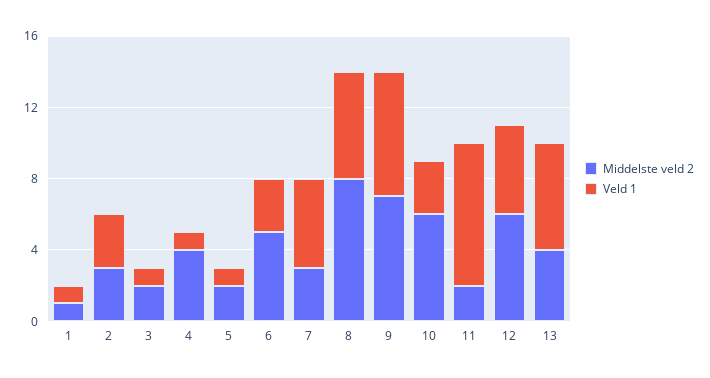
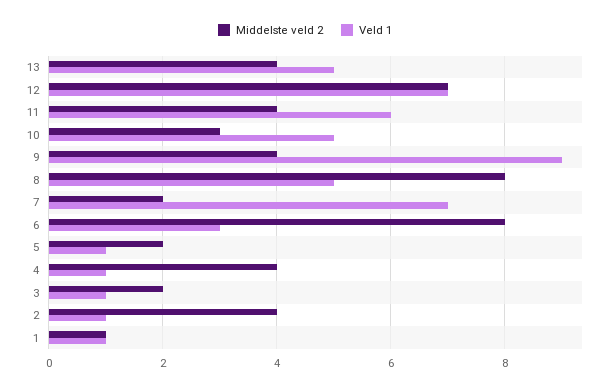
Middelste veld 2, 2: 3 -> 4
Veld 1, 2: 3 -> 1
Middelste veld 2, 6: 5 -> 8
Middelste veld 2, 7: 3 -> 2
Veld 1, 7: 5 -> 7
Veld 1, 8: 6 -> 5
Middelste veld 2, 9: 7 -> 4
Veld 1, 9: 7 -> 9
Middelste veld 2, 10: 6 -> 3
Veld 1, 10: 3 -> 5
Middelste veld 2, 11: 2 -> 4
Veld 1, 11: 8 -> 6
Middelste veld 2, 12: 6 -> 7
Veld 1, 12: 5 -> 7
Veld 1, 13: 6 -> 5

